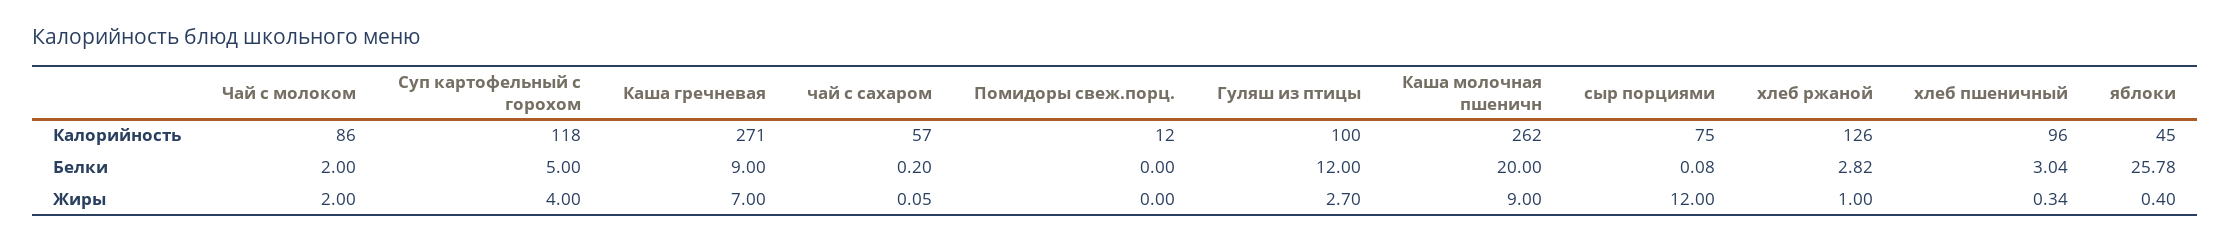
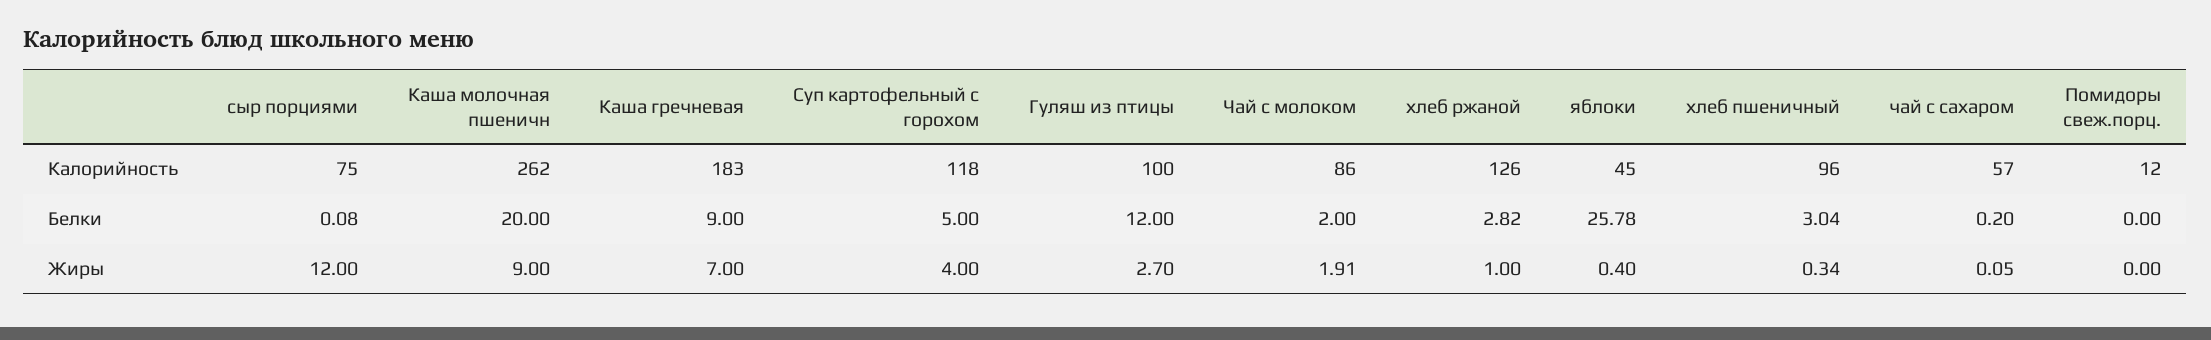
Каша гречневая, Калорийность: 271 -> 183
Чай с молоком, Жиры: 2 -> 1.91

